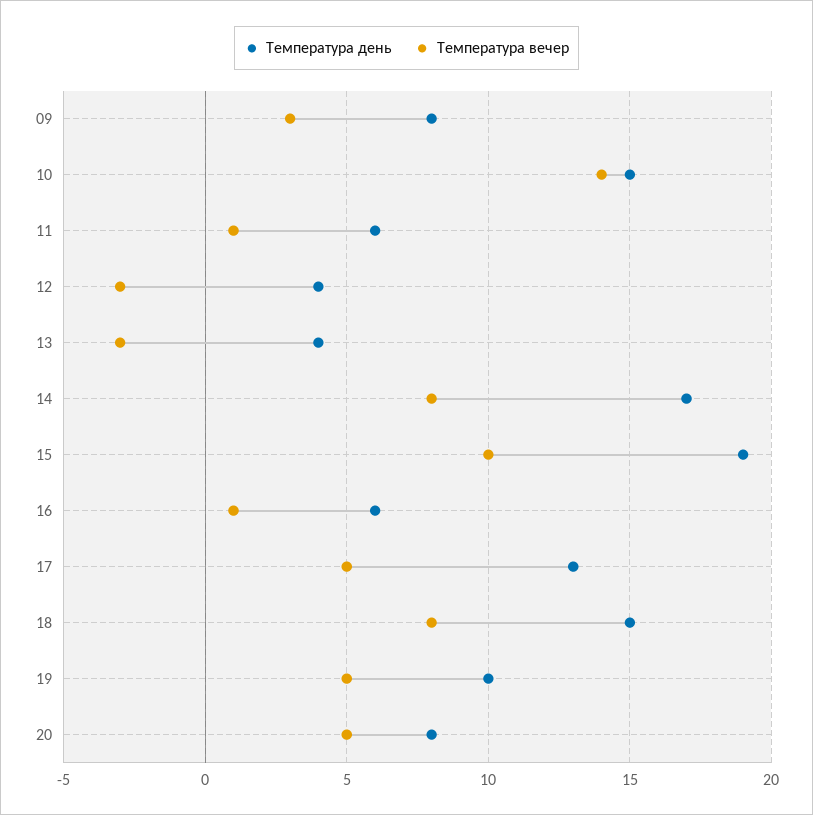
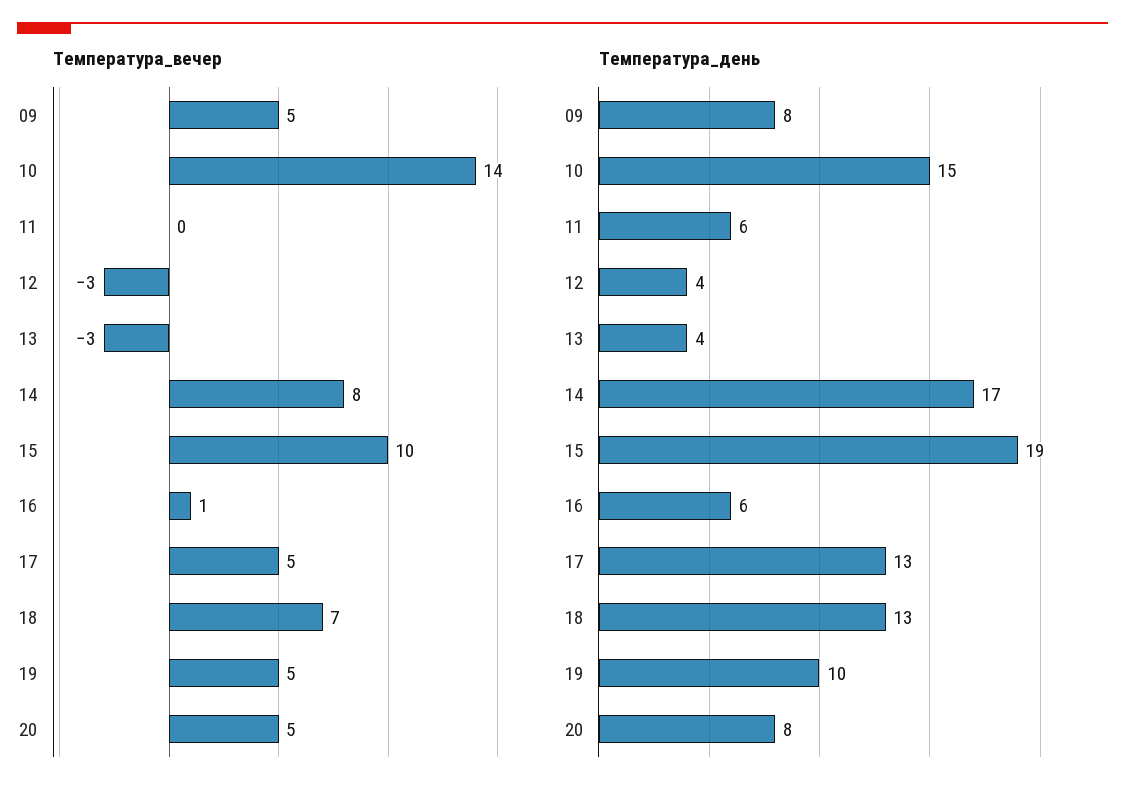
Температура вечер, 09: 3 -> 5
Температура вечер, 11: 1 -> 0
Температура день, 18: 15 -> 13
Температура вечер, 18: 8 -> 7

